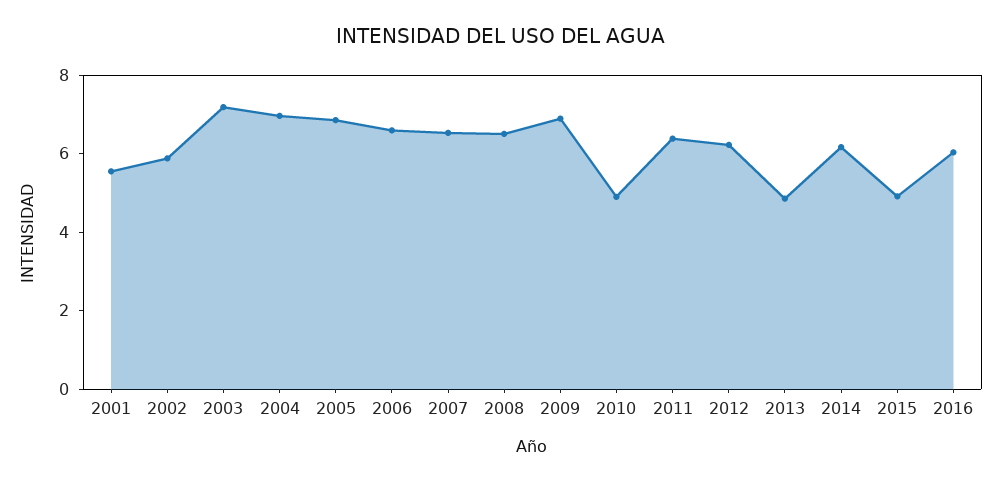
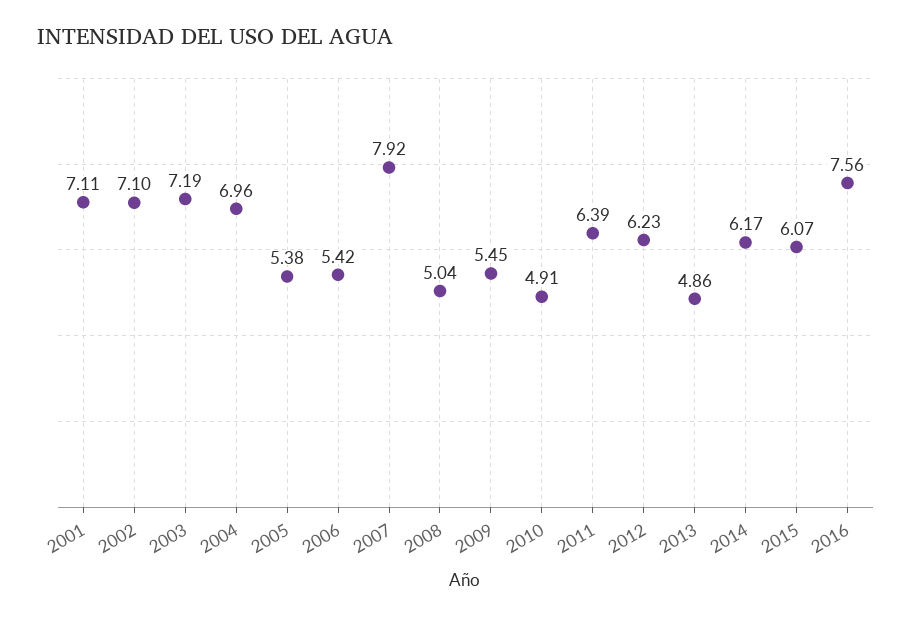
2001: 5.5 -> 7.11
2002: 6 -> 7.1
2005: 7 -> 5.38
2006: 6.5 -> 5.42
2007: 6.5 -> 7.92
2008: 6.5 -> 5.04
2009: 7 -> 5.45
2015: 5 -> 6.07
2016: 6 -> 7.56

